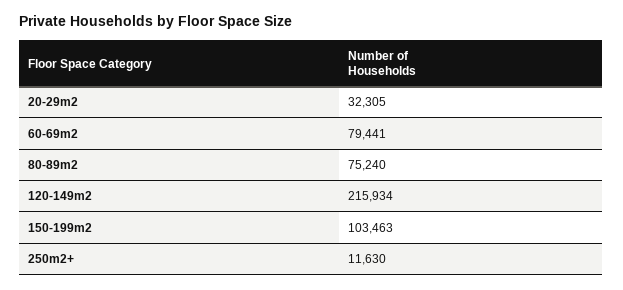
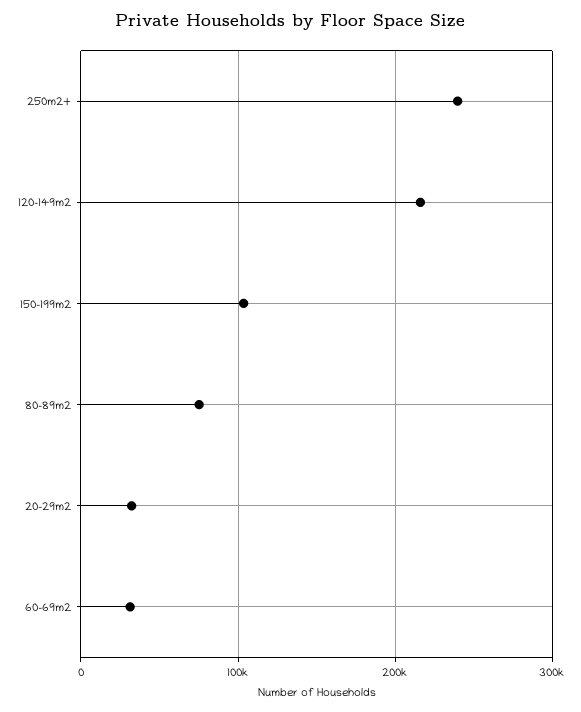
60-69m2: 79441 -> 30000
250m2+: 11630 -> 240000

